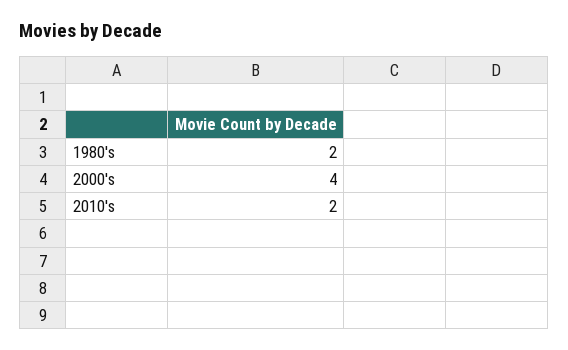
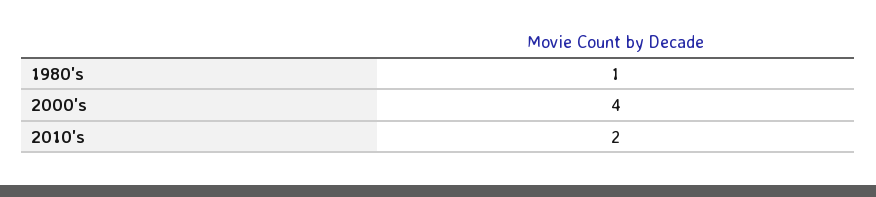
1980's: 2 -> 1

